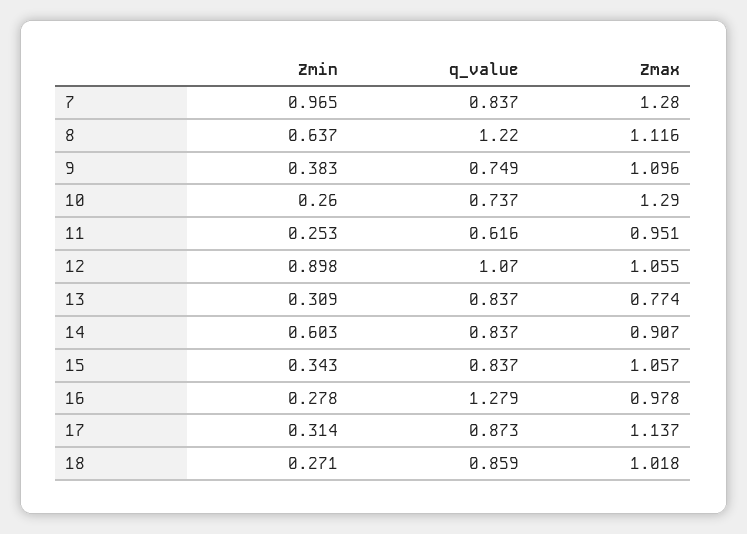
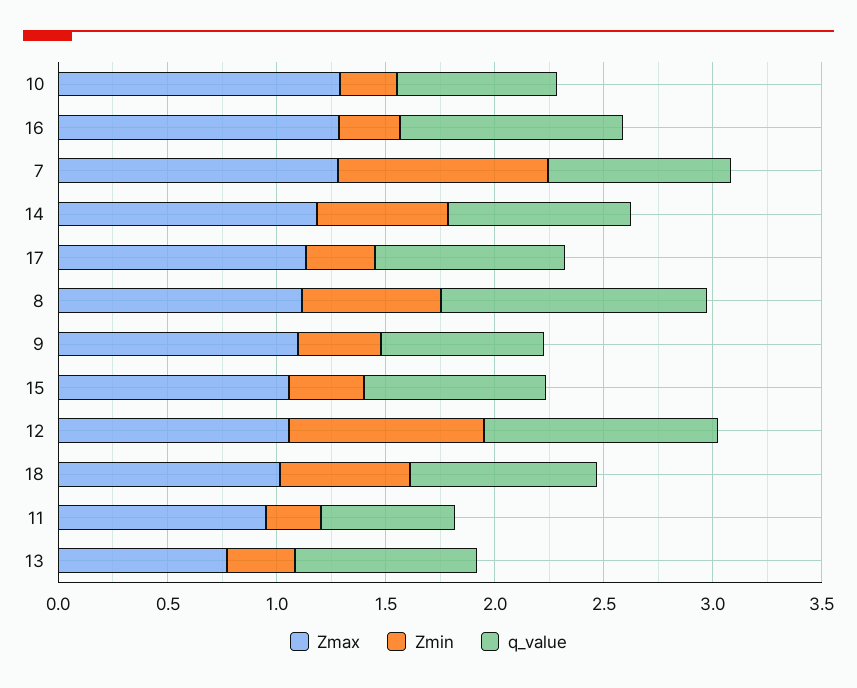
Zmax, 14: 0.907 -> 1.2
q_value, 16: 1.279 -> 1
Zmax, 16: 0.978 -> 1.3
Zmin, 18: 0.271 -> 0.6

